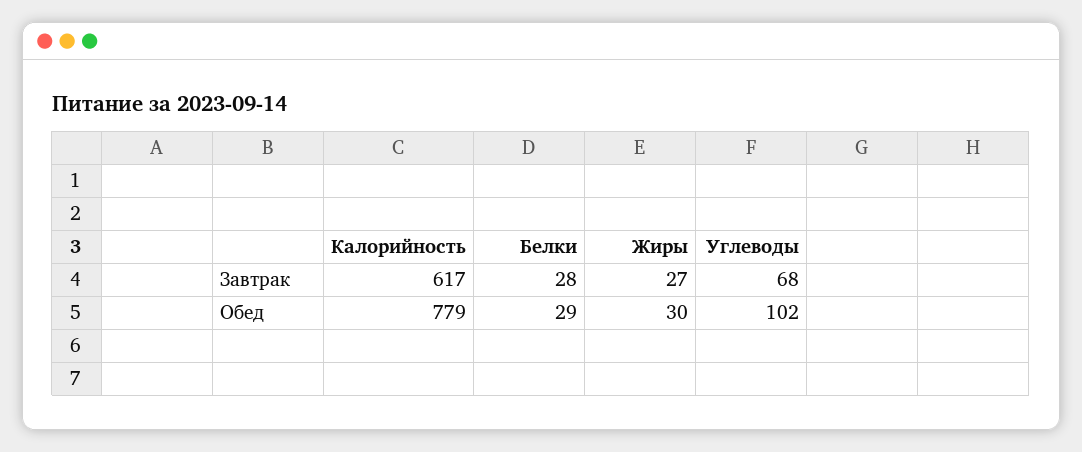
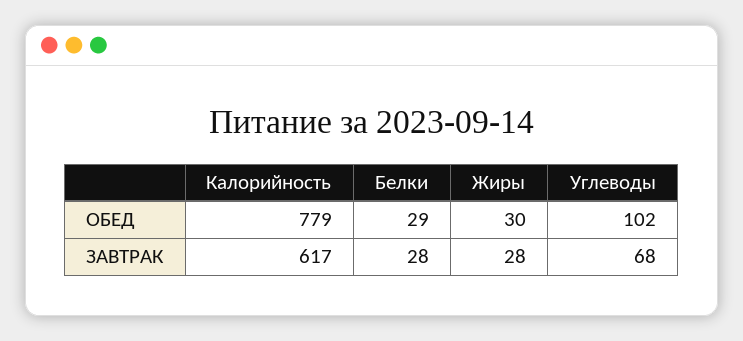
Жиры, Завтрак: 27 -> 28

